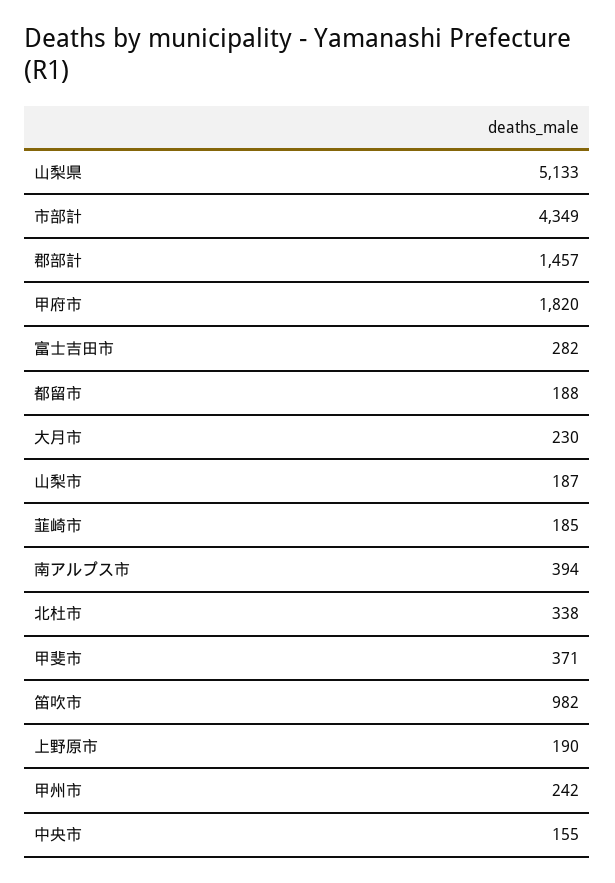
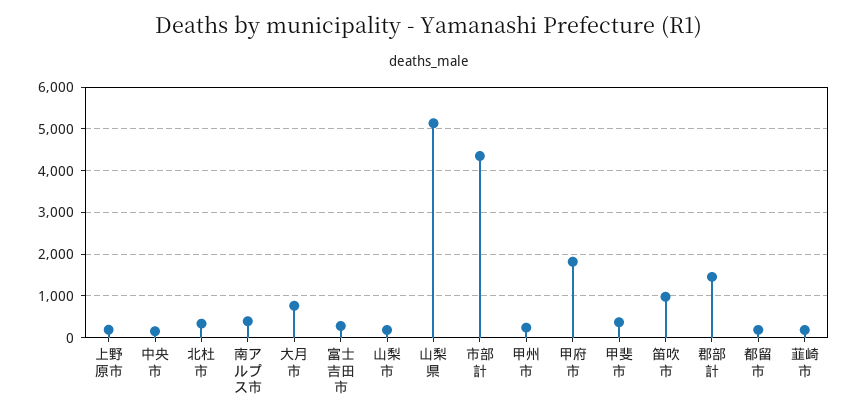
大月市: 230 -> 800

